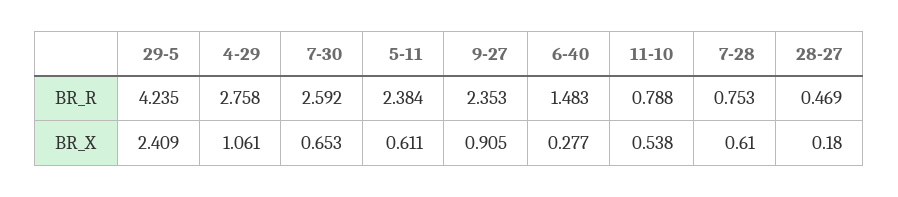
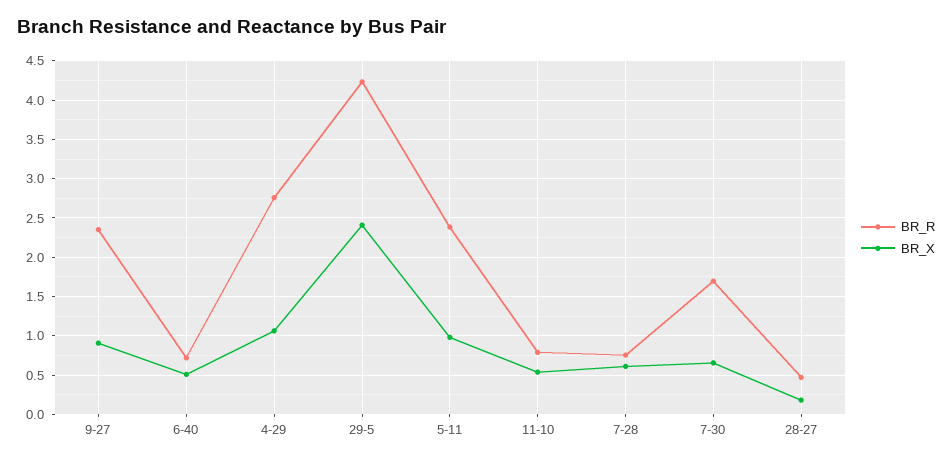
BR_R, 7-30: 2.592 -> 1.7
BR_R, 6-40: 1.483 -> 0.7
BR_X, 5-11: 0.611 -> 1
BR_X, 6-40: 0.277 -> 0.5

